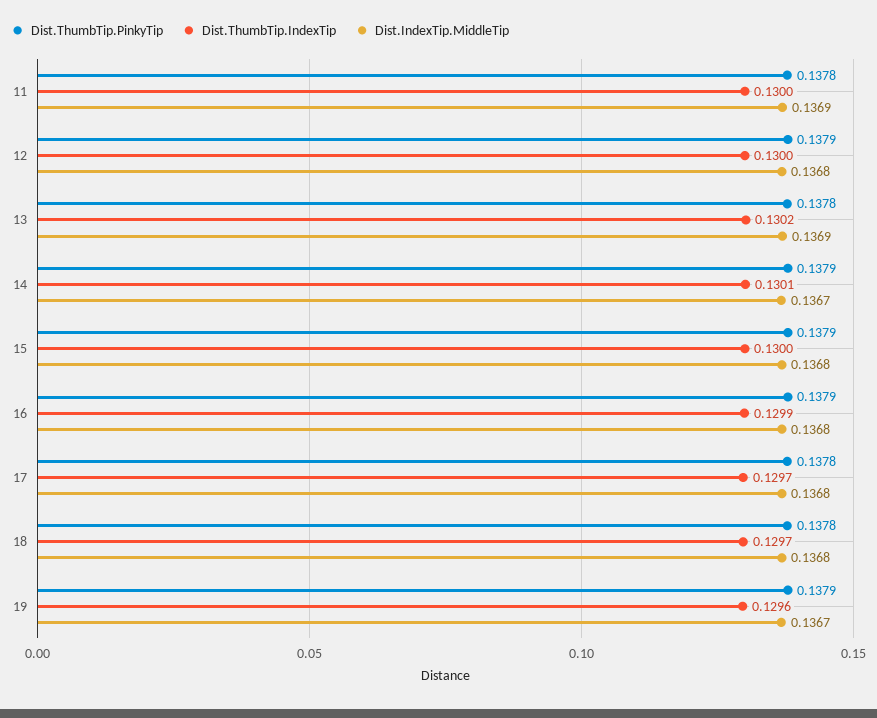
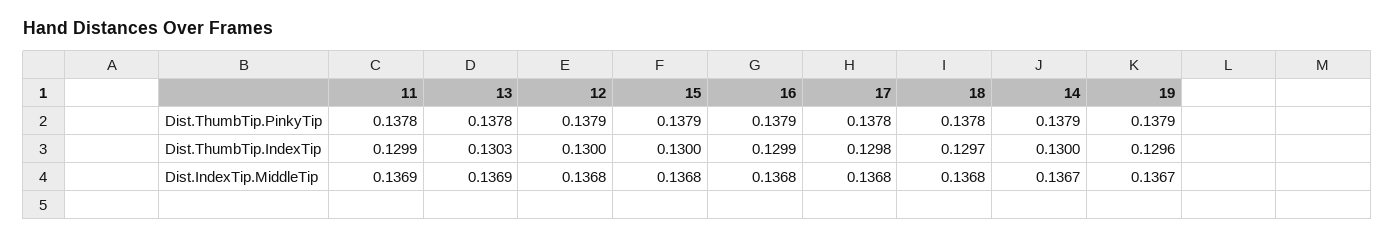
Dist.ThumbTip.IndexTip, 11: 0.13 -> 0.1299
Dist.ThumbTip.IndexTip, 13: 0.1302 -> 0.1303
Dist.ThumbTip.IndexTip, 14: 0.1301 -> 0.13
Dist.ThumbTip.IndexTip, 17: 0.1297 -> 0.1298

